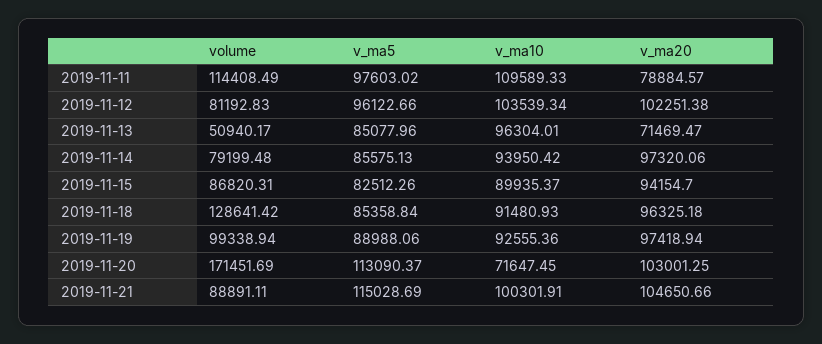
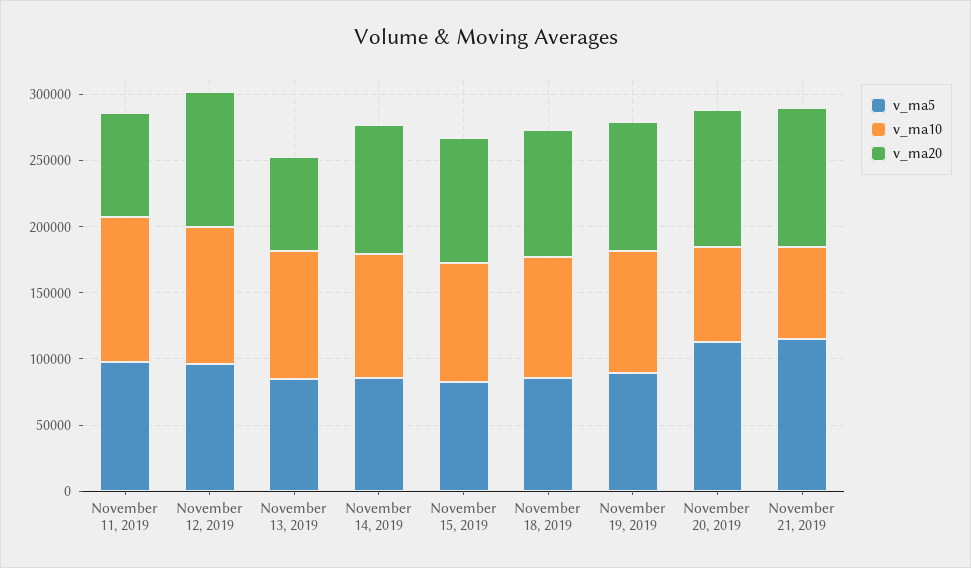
volume, 2019-11-11: 114408.49 -> none
volume, 2019-11-12: 81192.83 -> none
volume, 2019-11-13: 50940.17 -> none
volume, 2019-11-14: 79199.48 -> none
volume, 2019-11-15: 86820.31 -> none
volume, 2019-11-18: 128641.42 -> none
volume, 2019-11-19: 99338.94 -> none
volume, 2019-11-20: 171451.69 -> none
volume, 2019-11-21: 88891.11 -> none
v_ma10, 2019-11-21: 100301.91 -> 70000

